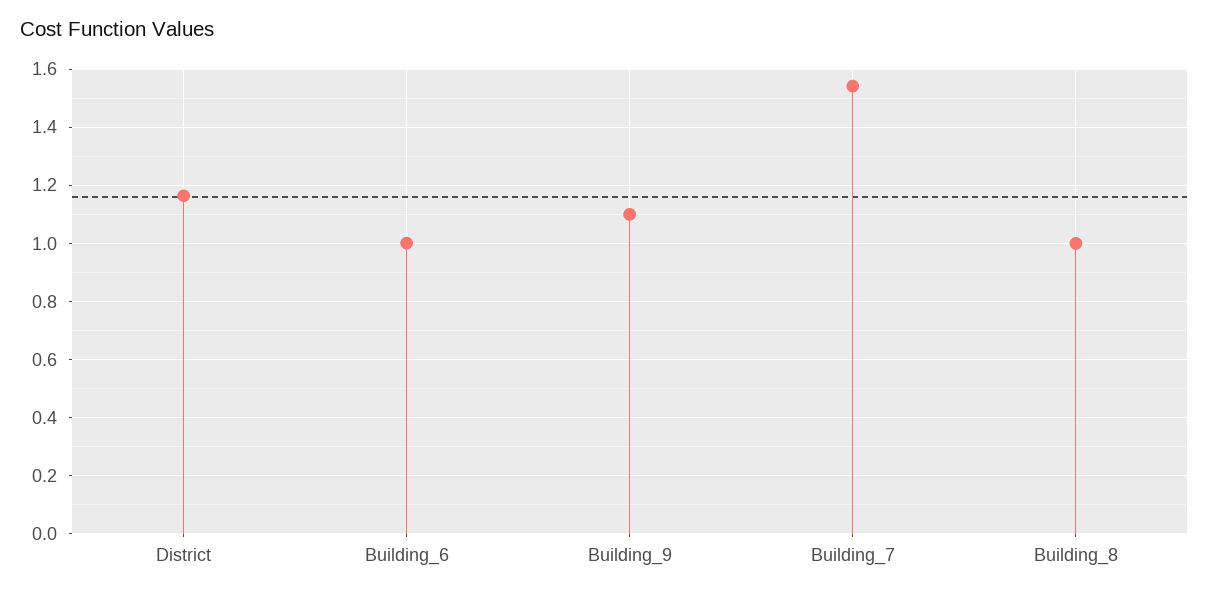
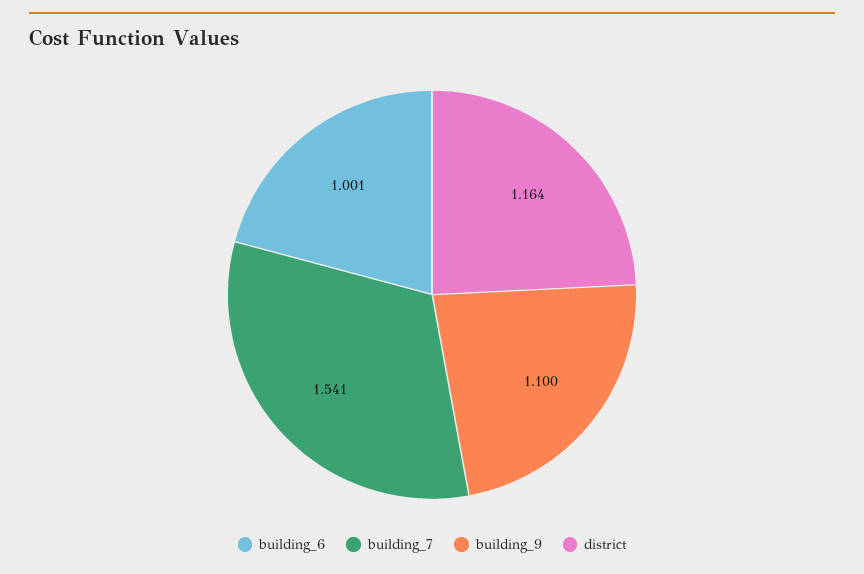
Building_8: 1 -> none

